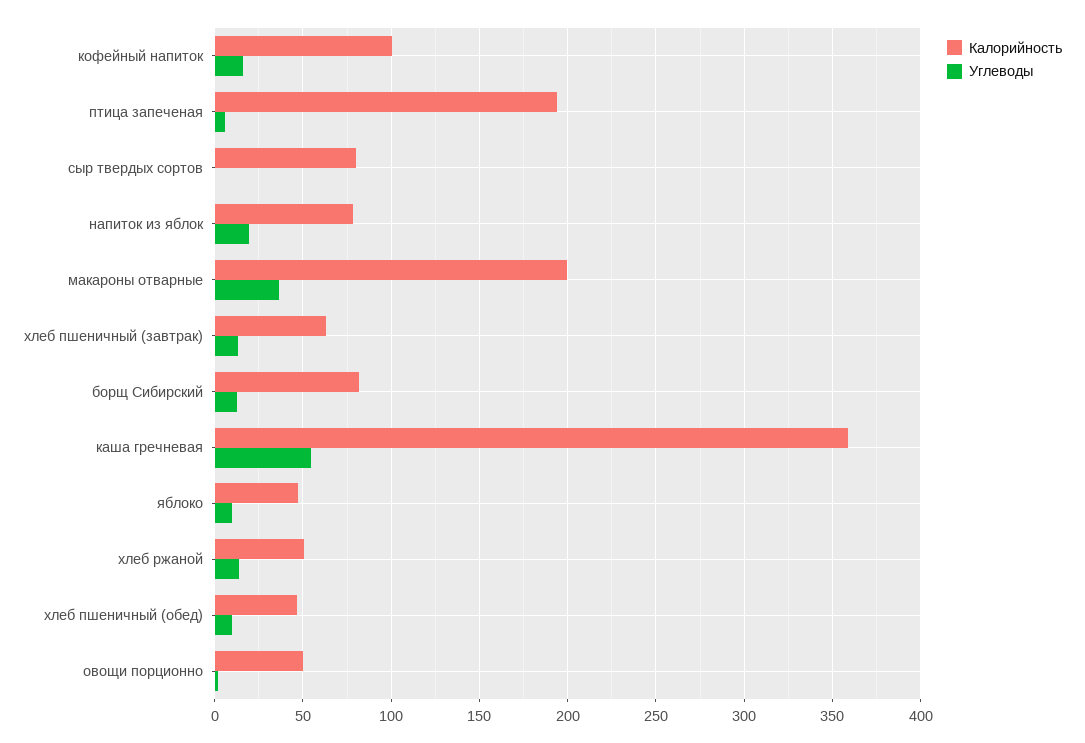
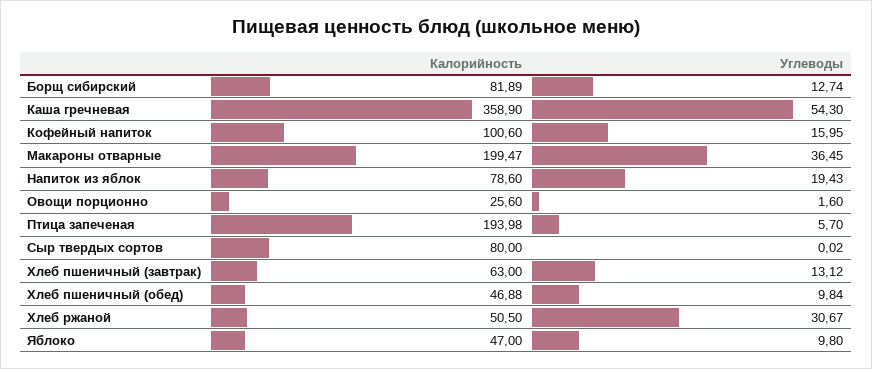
Углеводы, хлеб ржаной: 15 -> 30.67
Калорийность, овощи порционно: 50 -> 25.6

